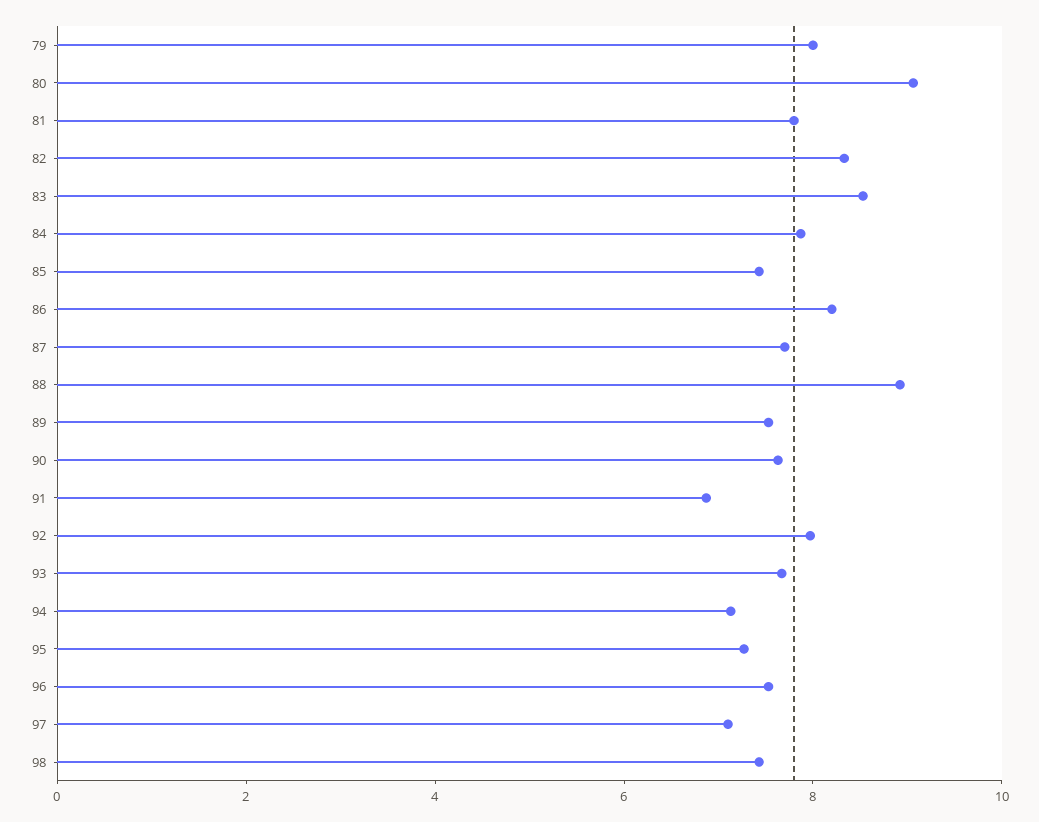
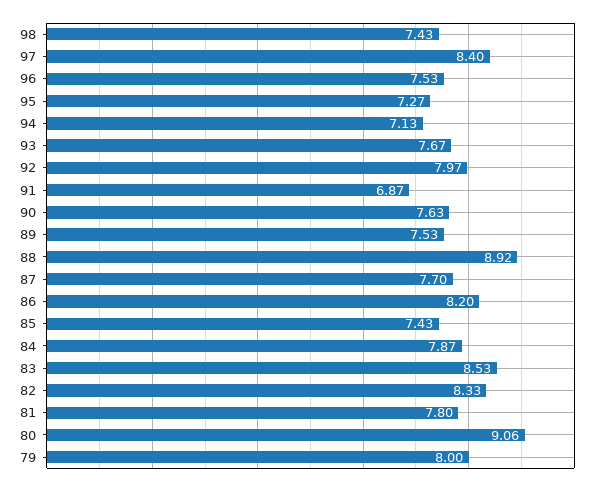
97: 7 -> 8.4

